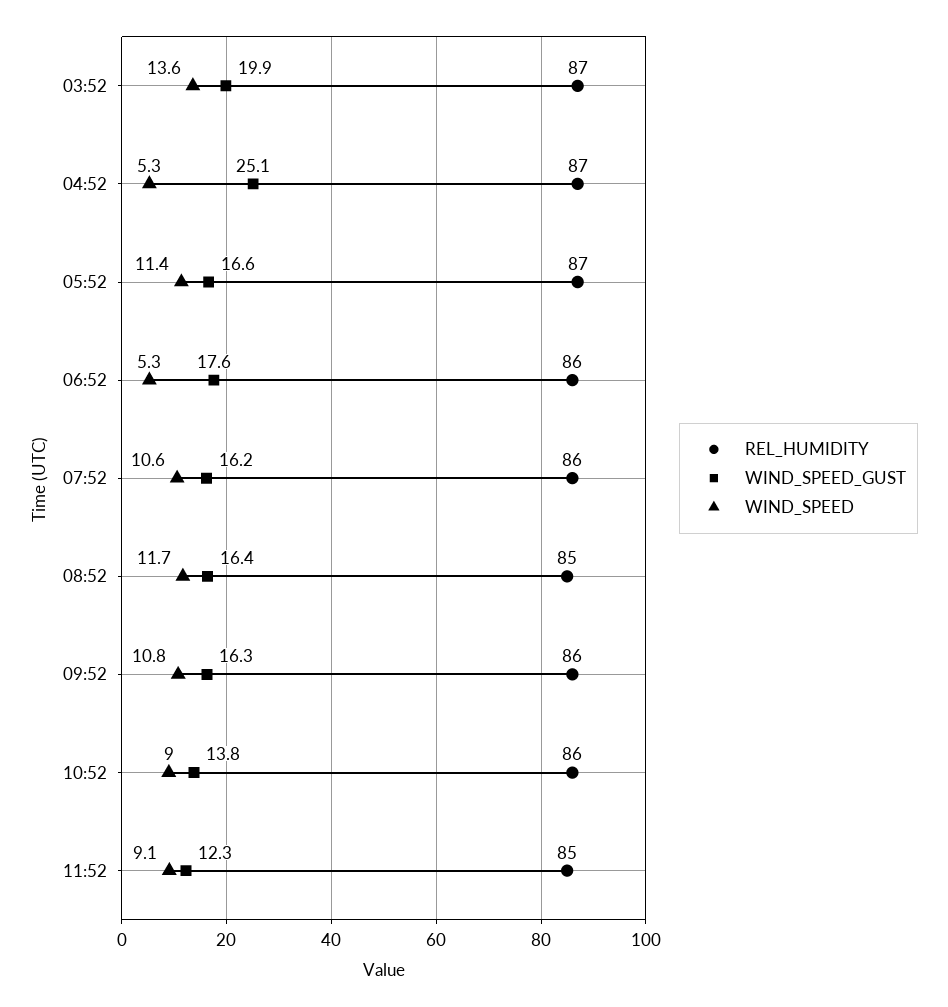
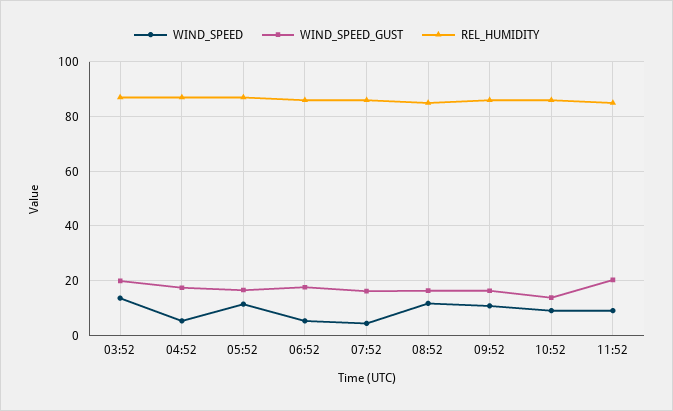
WIND_SPEED_GUST, 04:52: 25.1 -> 17.5
WIND_SPEED, 07:52: 10.6 -> 5
WIND_SPEED_GUST, 11:52: 12.3 -> 20

